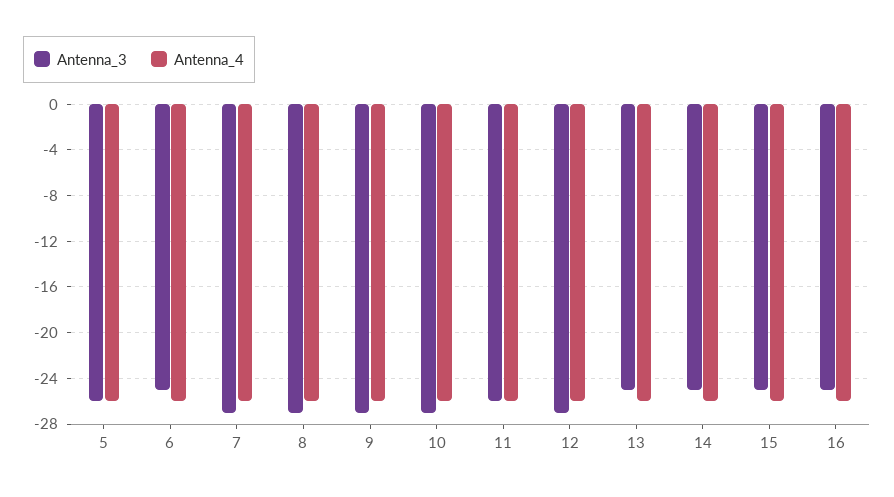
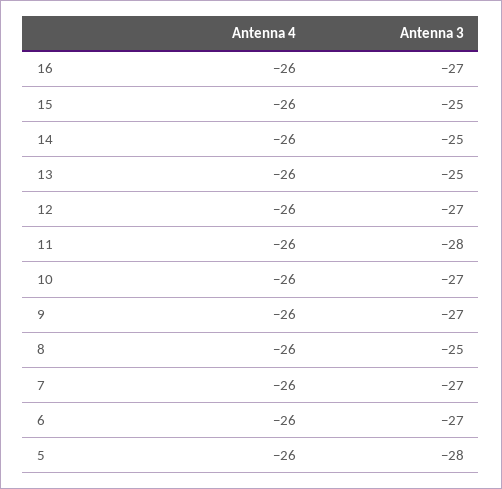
Antenna_3, 5: -26 -> -28
Antenna_3, 6: -25 -> -27
Antenna_3, 8: -27 -> -25
Antenna_3, 11: -26 -> -28
Antenna_3, 16: -25 -> -27

